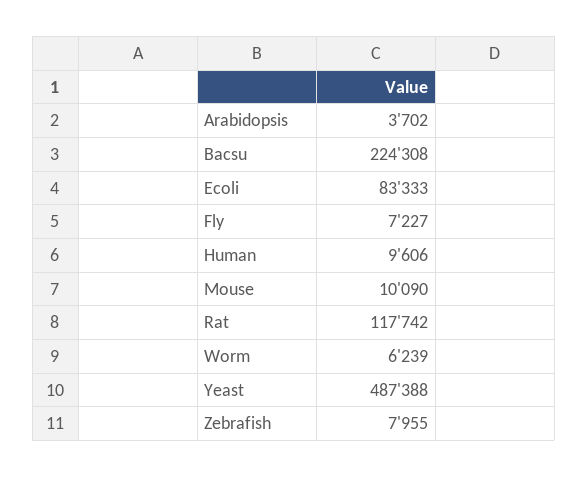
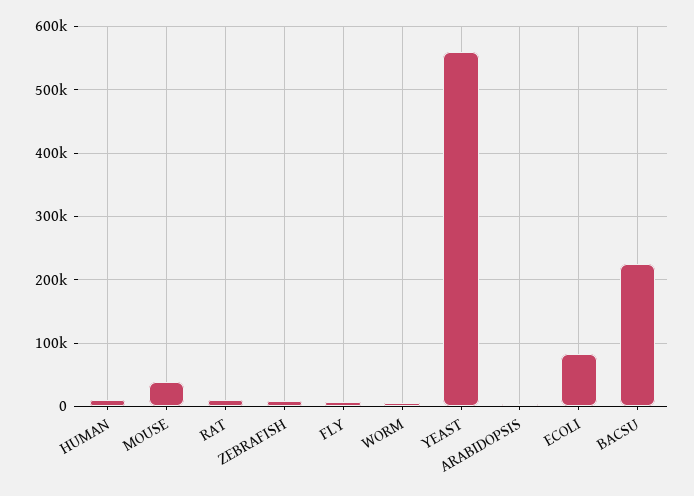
Mouse: 10090 -> 40000
Rat: 117742 -> 10000
Yeast: 487388 -> 560000

